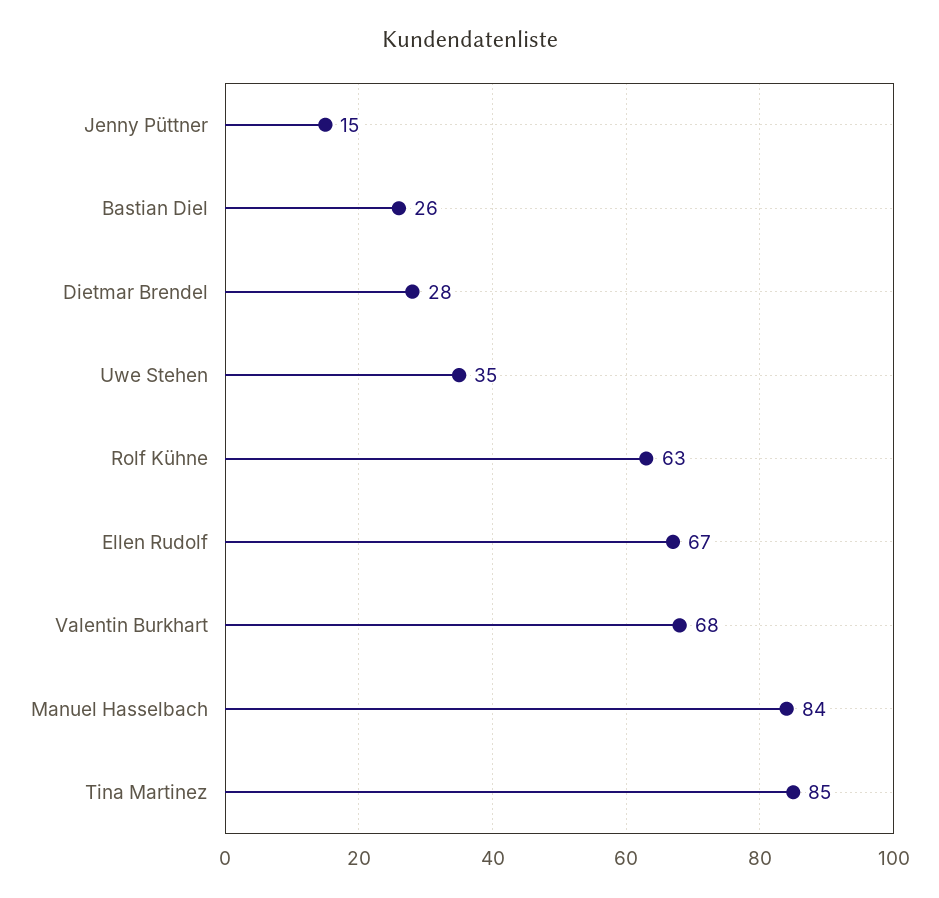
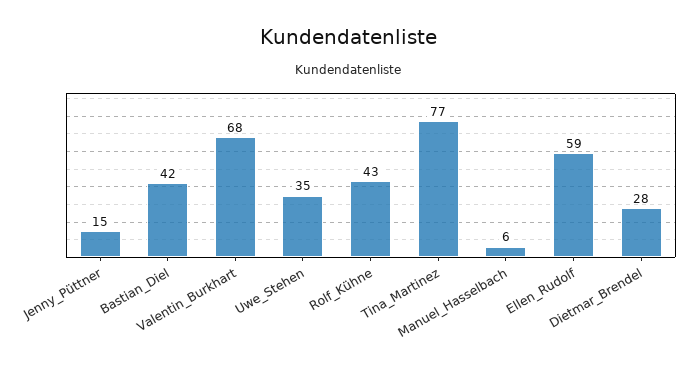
Bastian Diel: 26 -> 42
Rolf Kühne: 63 -> 43
Ellen Rudolf: 67 -> 59
Manuel Hasselbach: 84 -> 6
Tina Martinez: 85 -> 77

